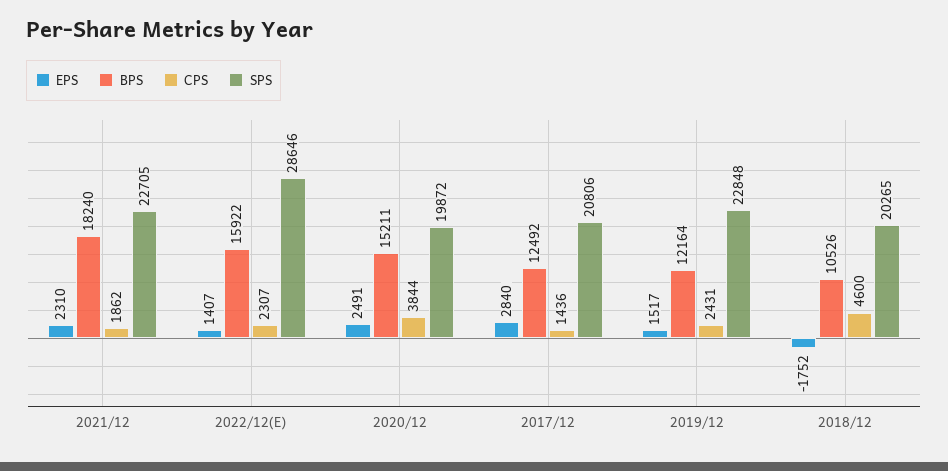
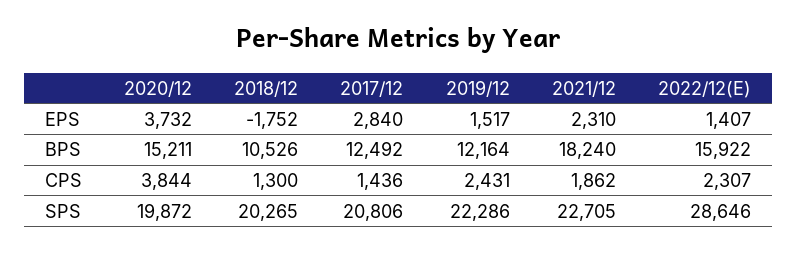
EPS, 2020/12: 2491 -> 3732
SPS, 2019/12: 22848 -> 22286
CPS, 2018/12: 4600 -> 1300

